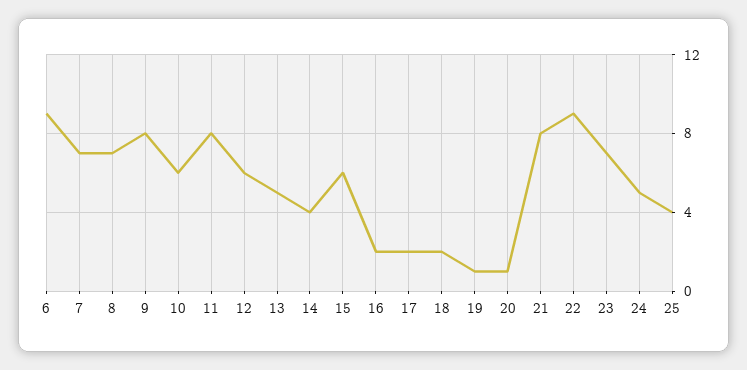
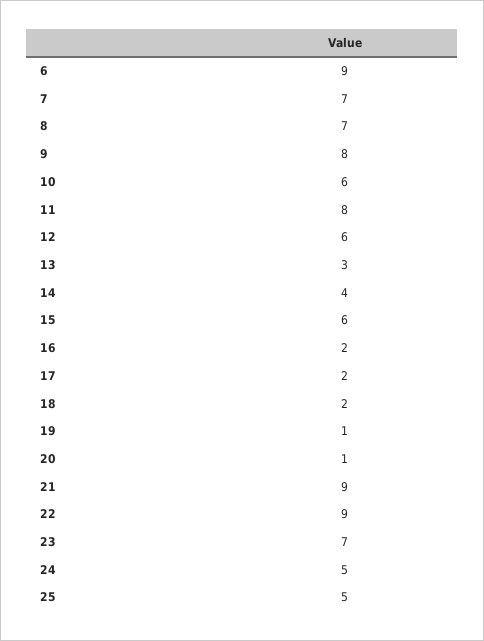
13: 5 -> 3
21: 8 -> 9
25: 4 -> 5

